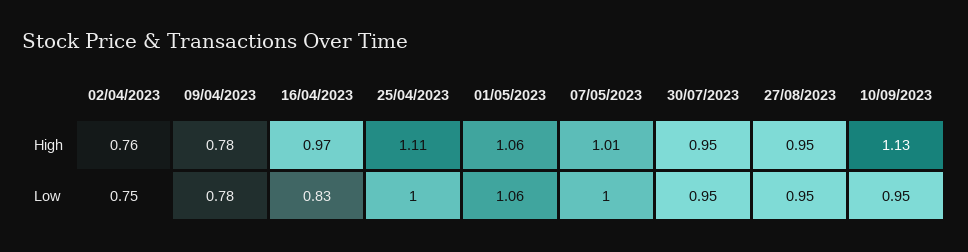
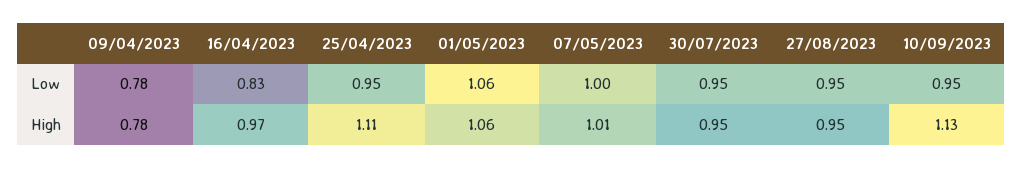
02/04/2023, High: 0.76 -> none
02/04/2023, Low: 0.75 -> none
25/04/2023, Low: 1 -> 0.95

